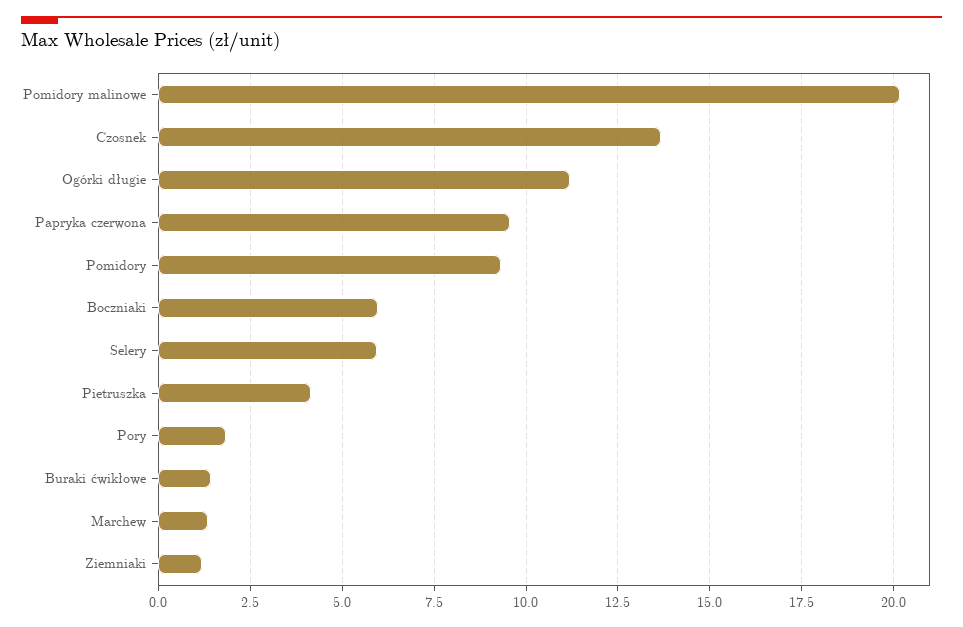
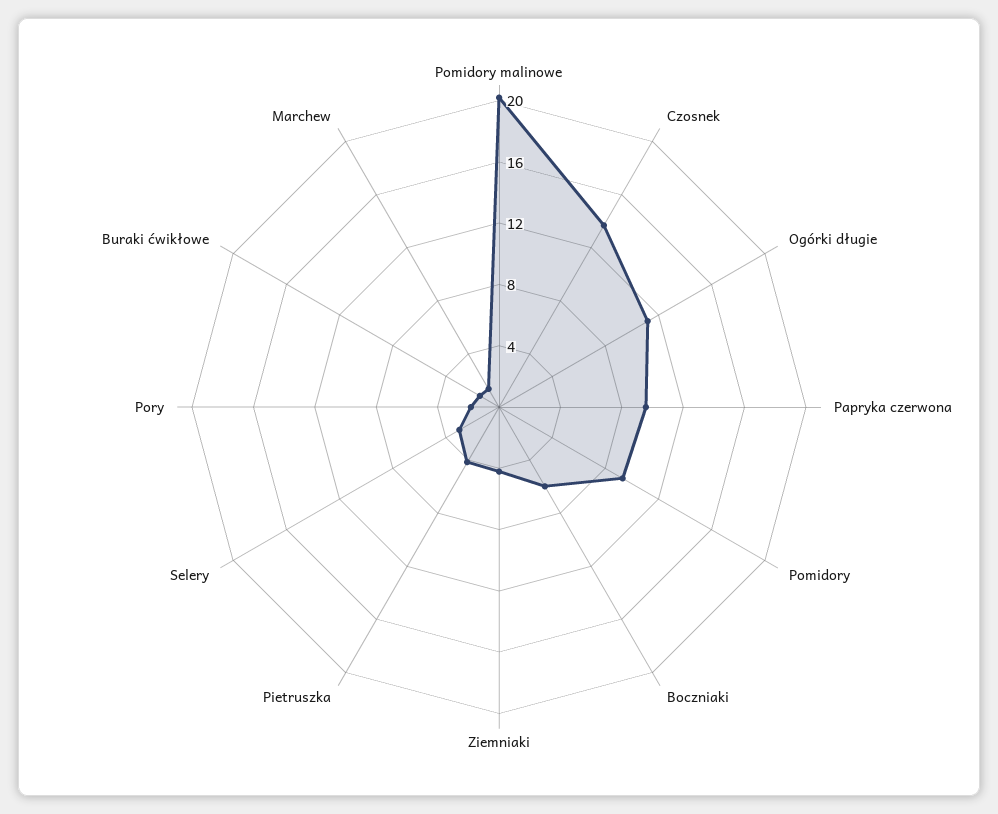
Selery: 6 -> 3
Ziemniaki: 1.25 -> 4

